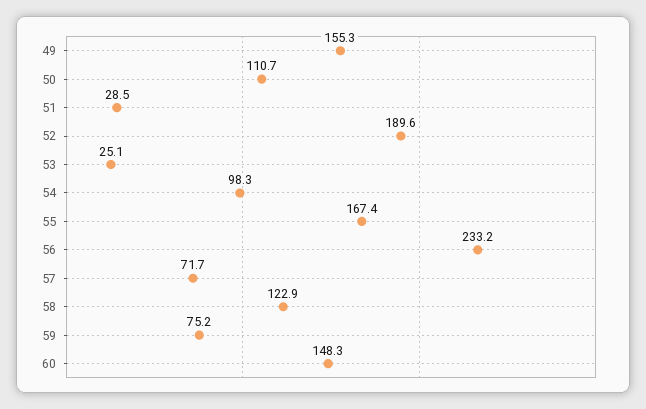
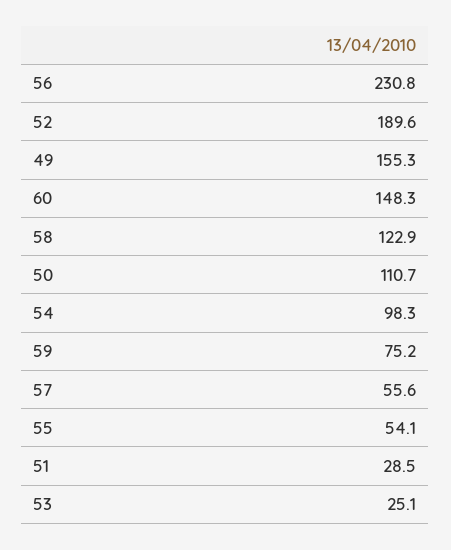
55: 167.4 -> 54.1
56: 233.2 -> 230.8
57: 71.7 -> 55.6

